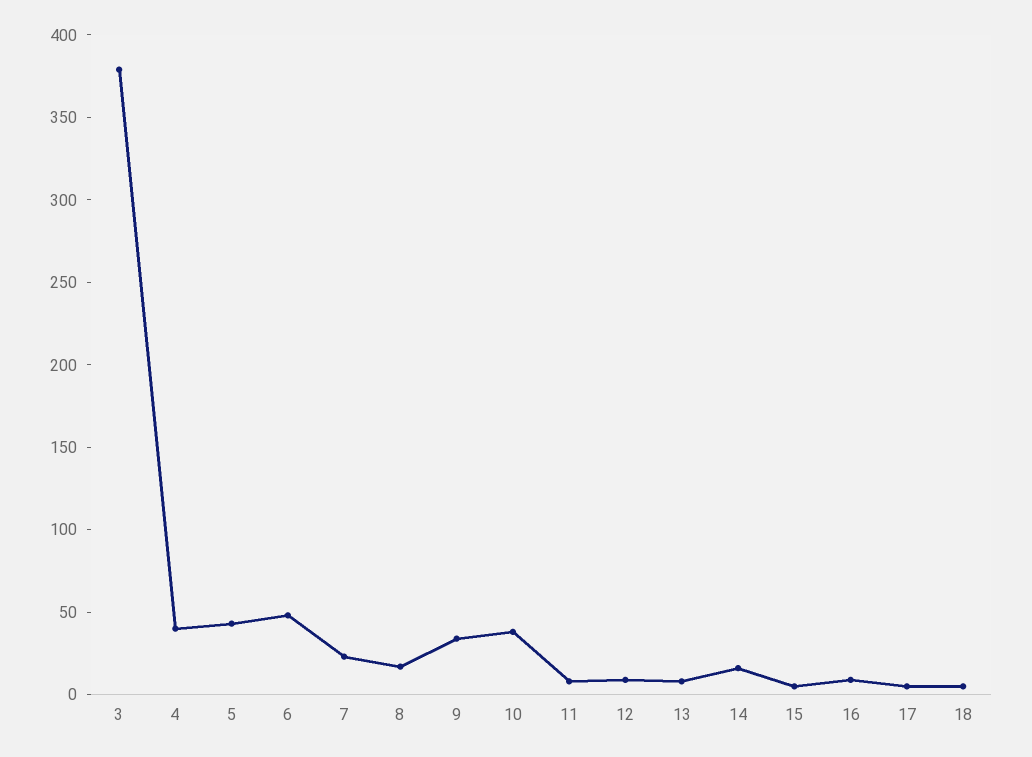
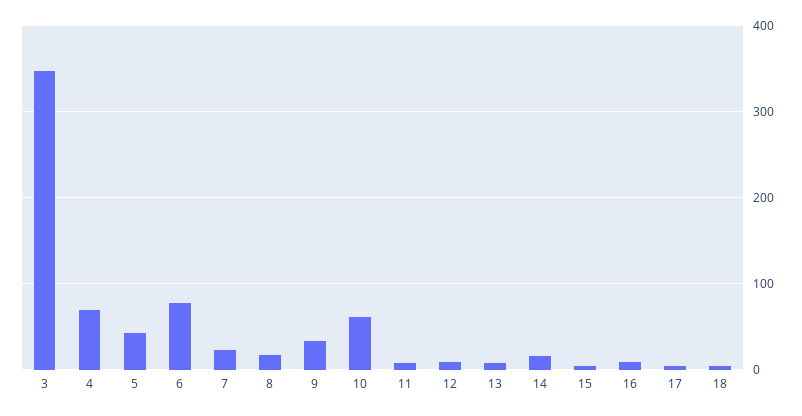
3: 380 -> 350
4: 40 -> 70
6: 50 -> 80
10: 40 -> 60

